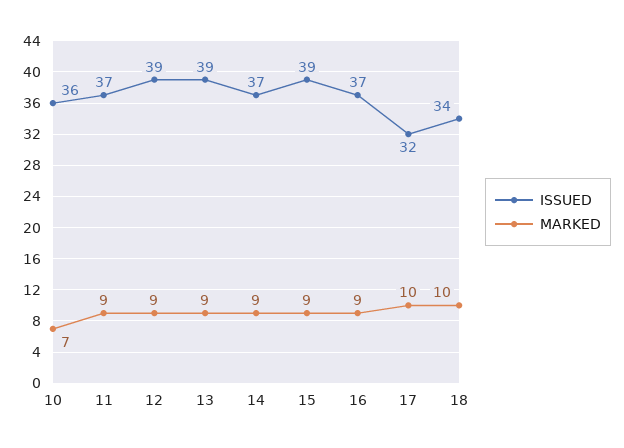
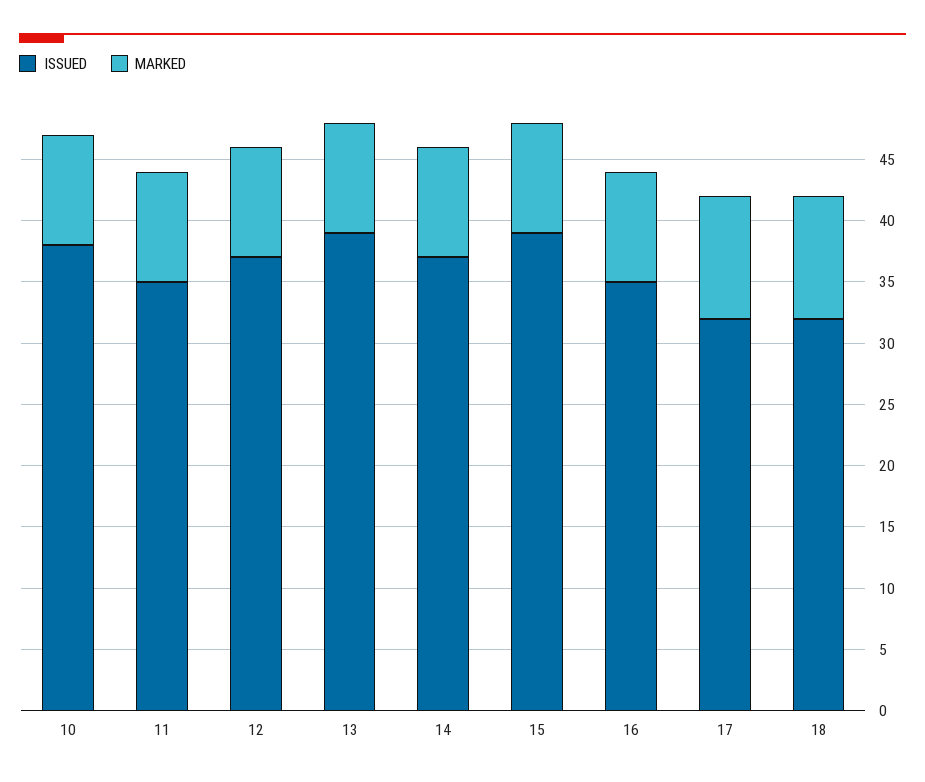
ISSUED, 10: 36 -> 38
MARKED, 10: 7 -> 9
ISSUED, 11: 37 -> 35
ISSUED, 12: 39 -> 37
ISSUED, 16: 37 -> 35
ISSUED, 18: 34 -> 32

